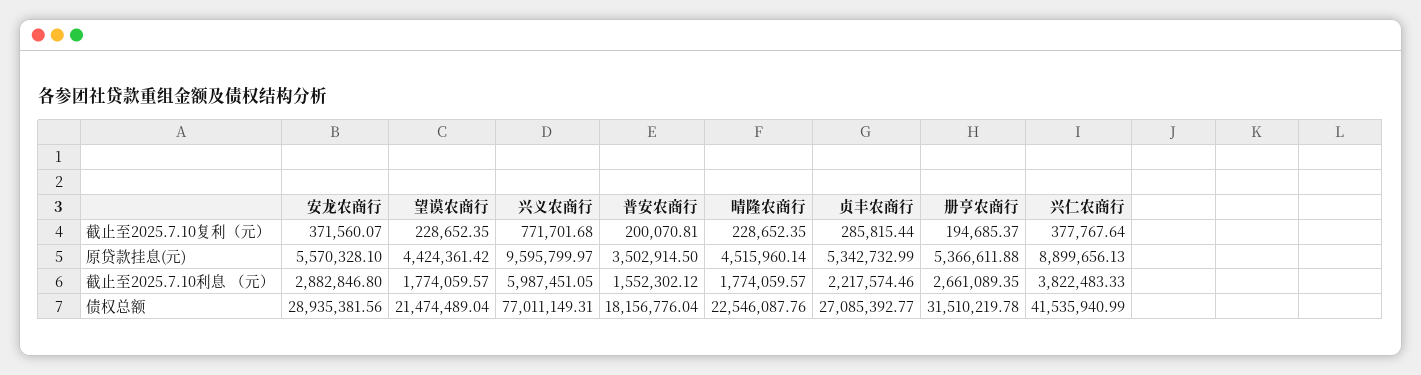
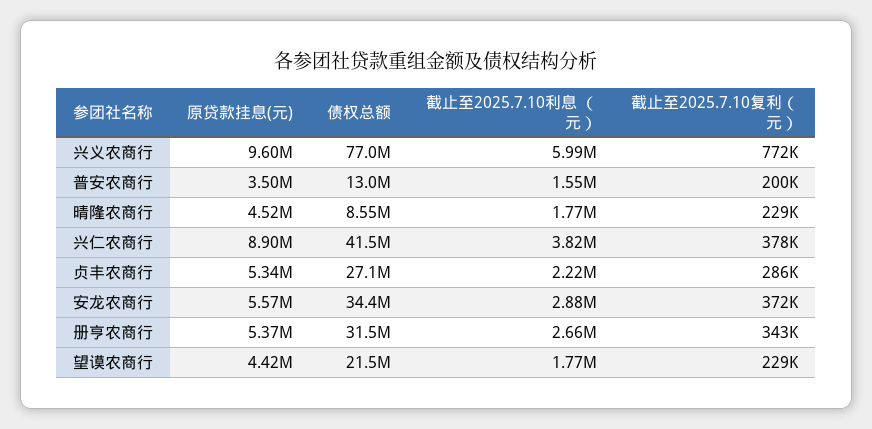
册亨农商行, 截止至2025.7.10复利（元）: 194685.37 -> 343000
安龙农商行, 债权总额: 28935381.56 -> 34400000
普安农商行, 债权总额: 18156776.04 -> 13000000
晴隆农商行, 债权总额: 22546087.76 -> 8550000

